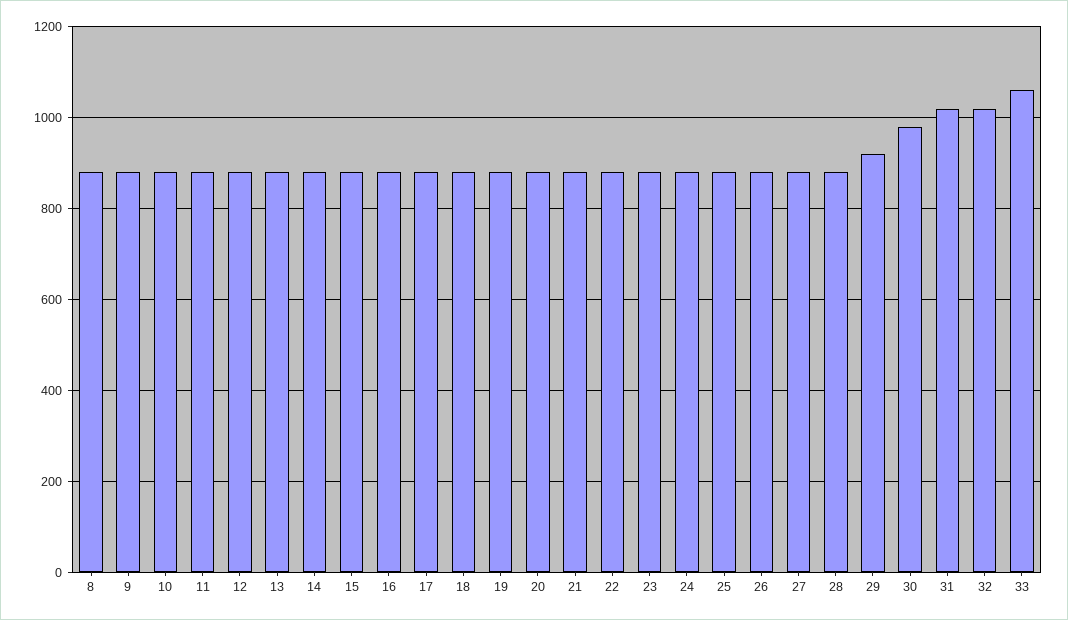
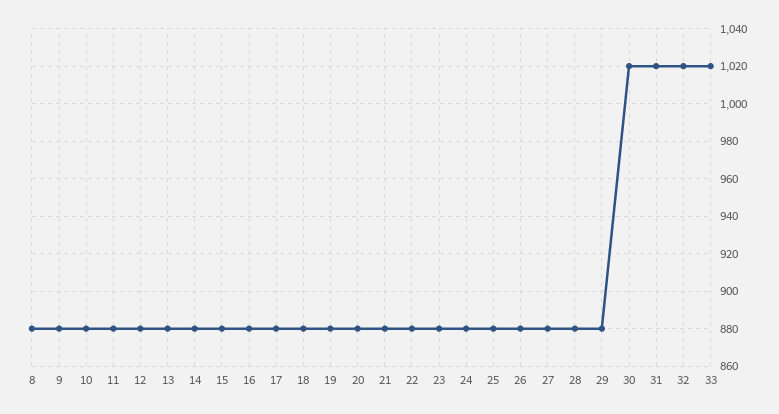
29: 920 -> 880
30: 980 -> 1020
33: 1060 -> 1020

